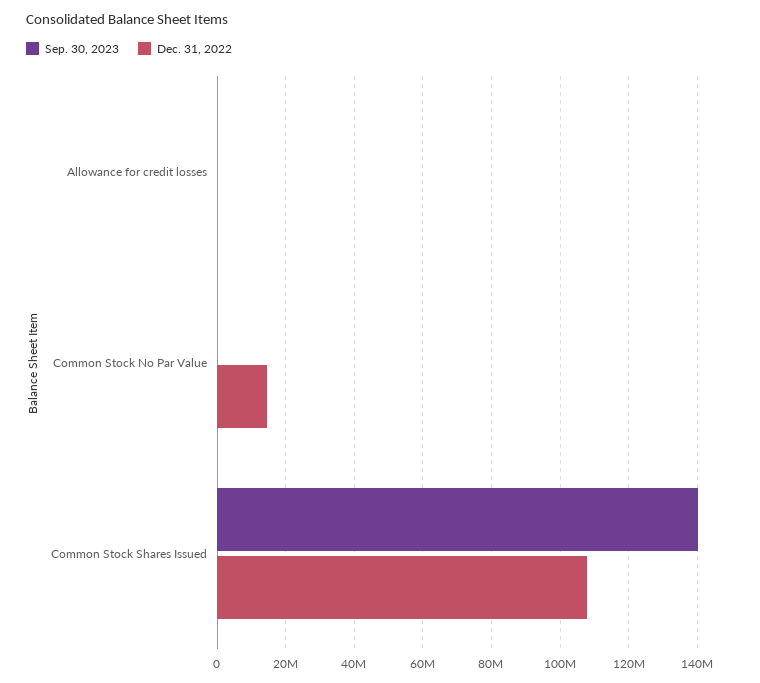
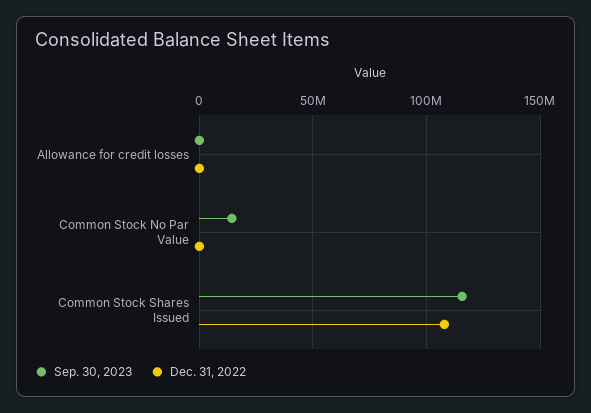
Sep. 30, 2023, Common Stock No Par Value: 0 -> 15000000
Dec. 31, 2022, Common Stock No Par Value: 14000000 -> 0
Sep. 30, 2023, Common Stock Shares Issued: 140000000 -> 115000000

